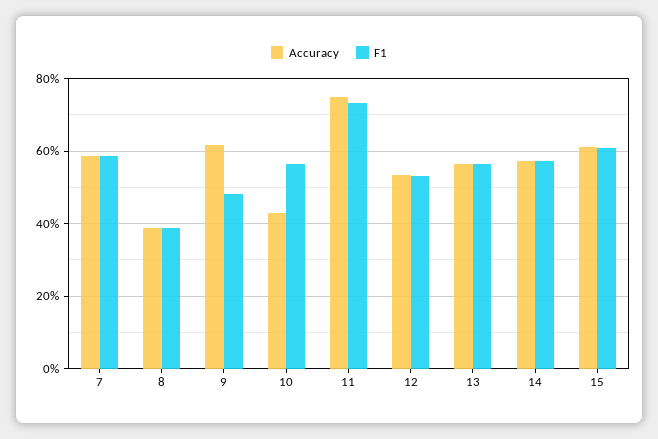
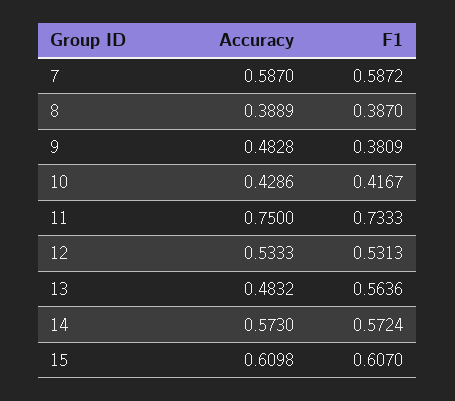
Accuracy, 9: 0.62 -> 0.4828
F1, 9: 0.48 -> 0.3809
F1, 10: 0.56 -> 0.4167
Accuracy, 13: 0.56 -> 0.4832

